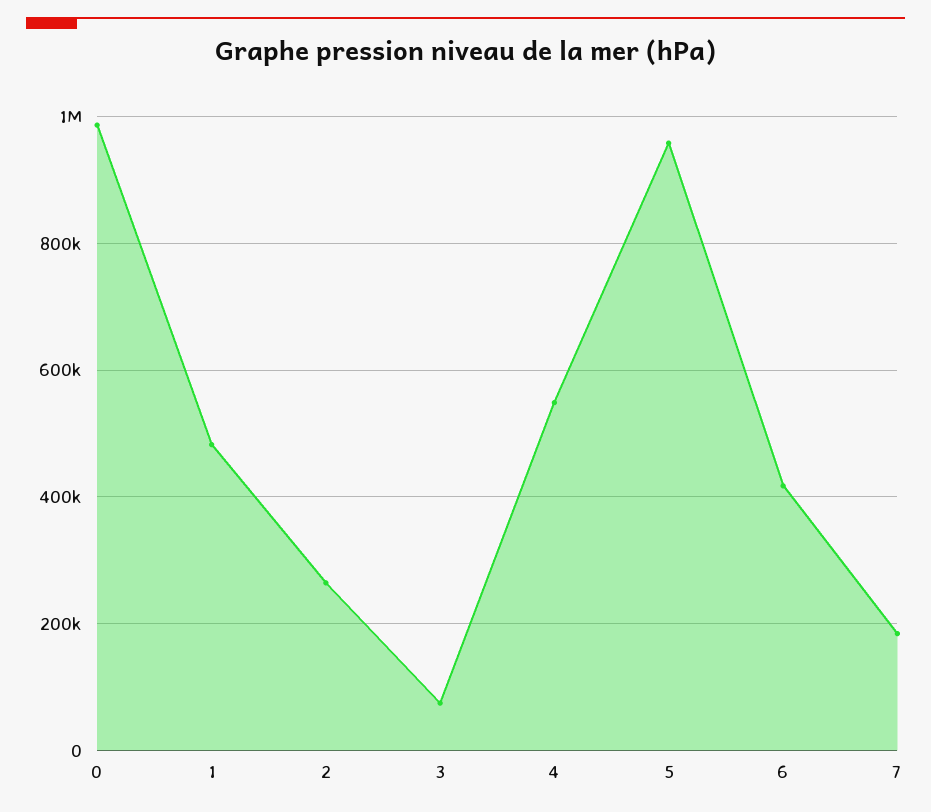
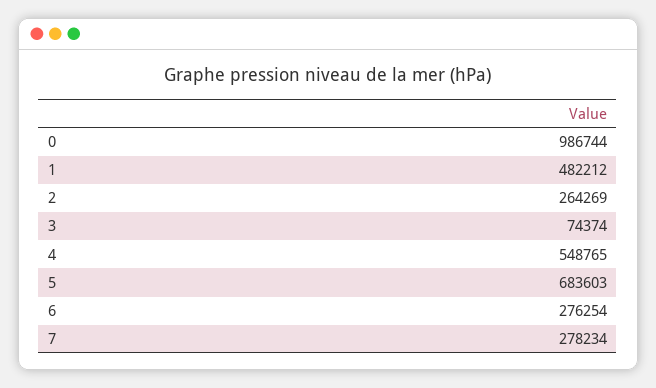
5: 960000 -> 683603
6: 420000 -> 276254
7: 180000 -> 278234

